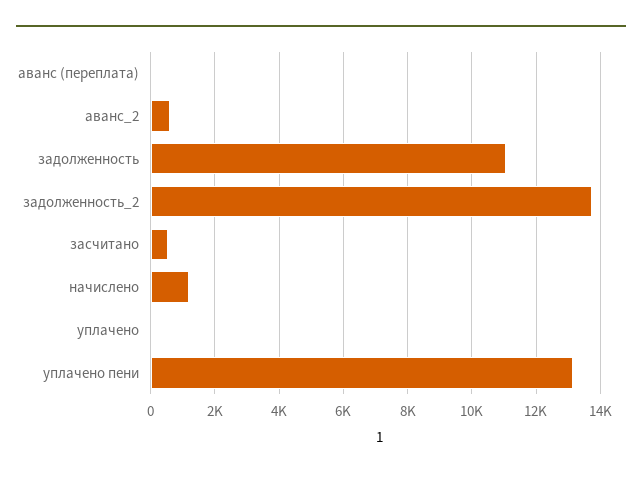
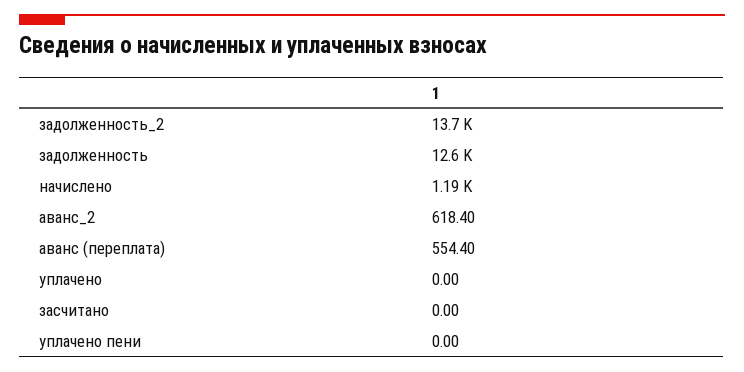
аванс (переплата): 0 -> 554.4
задолженность: 11000 -> 12600
засчитано: 600 -> 0
уплачено пени: 13200 -> 0

